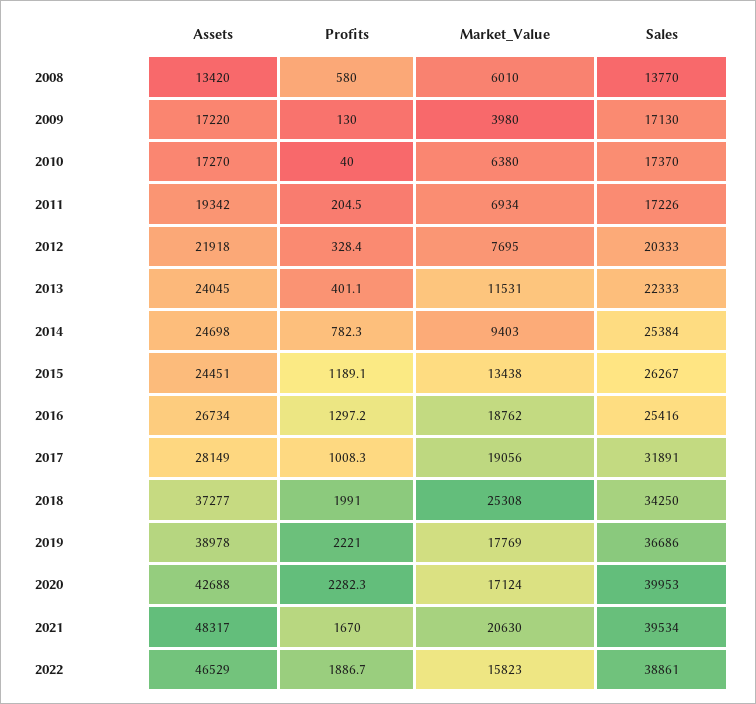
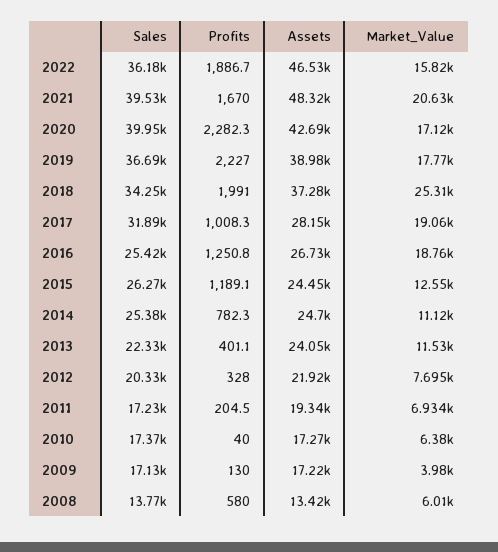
Profits, 2012: 328.4 -> 328
Market_Value, 2014: 9403 -> 11120
Market_Value, 2015: 13438 -> 12550
Profits, 2016: 1297.2 -> 1250.8
Profits, 2019: 2221 -> 2227
Sales, 2022: 38861 -> 36180

